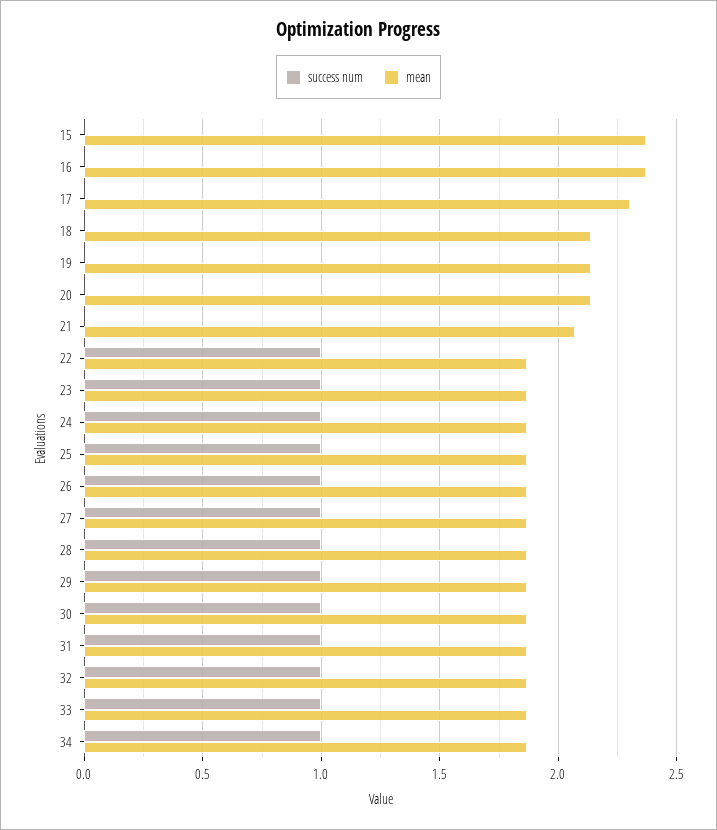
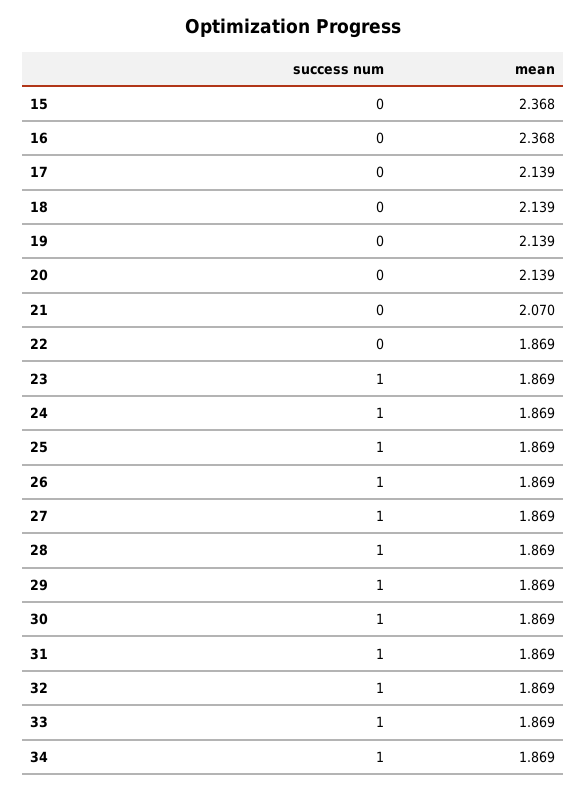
mean, 17: 2.3 -> 2.139
success num, 22: 1 -> 0

